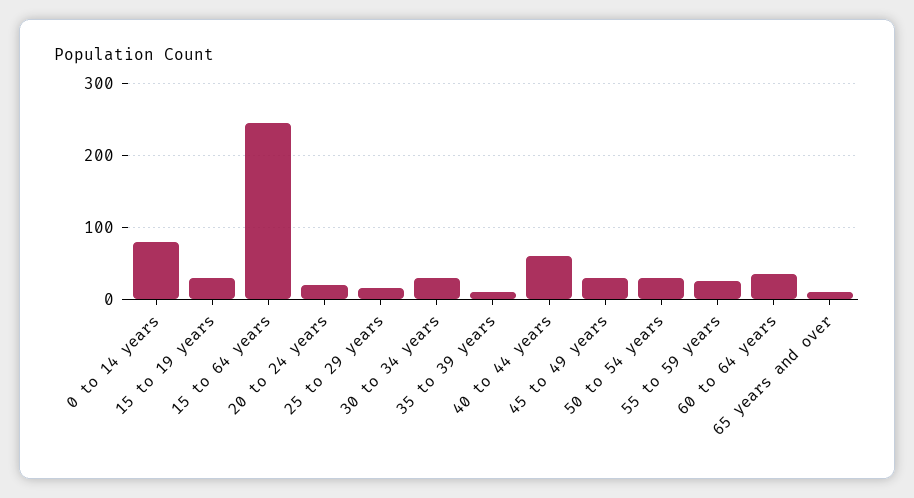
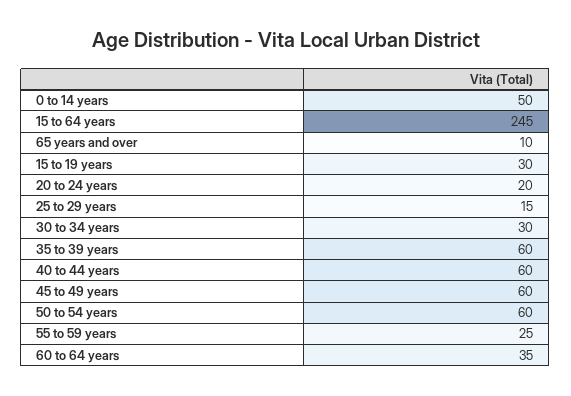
0 to 14 years: 80 -> 50
35 to 39 years: 10 -> 60
45 to 49 years: 30 -> 60
50 to 54 years: 30 -> 60

